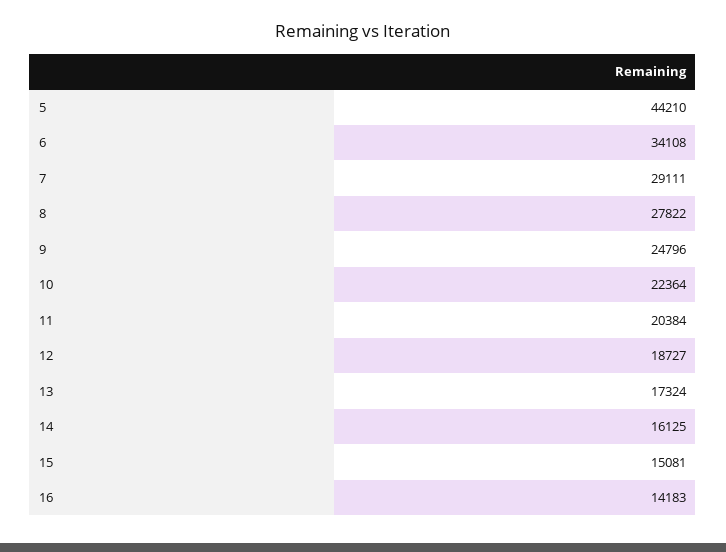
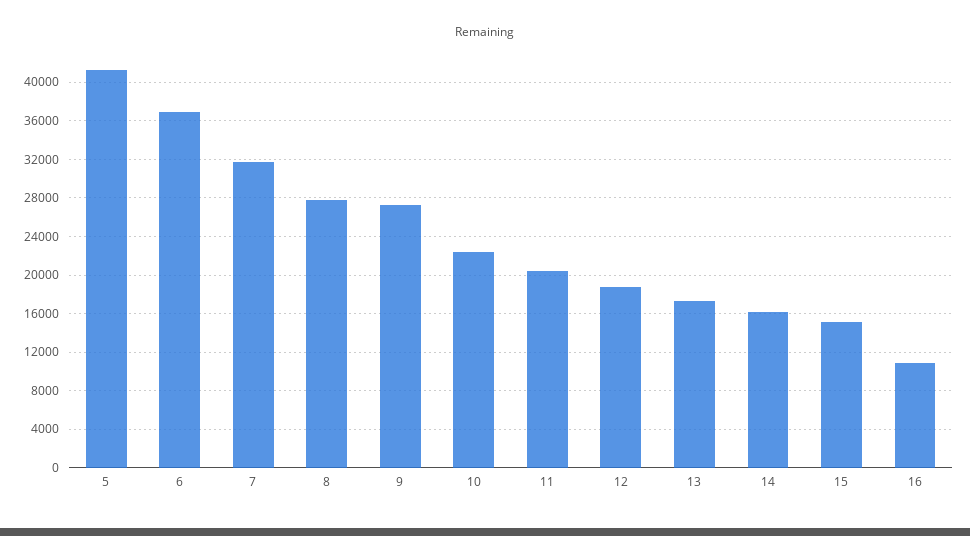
5: 44210 -> 41000
6: 34108 -> 37000
7: 29111 -> 32000
9: 24796 -> 27000
16: 14183 -> 11000

